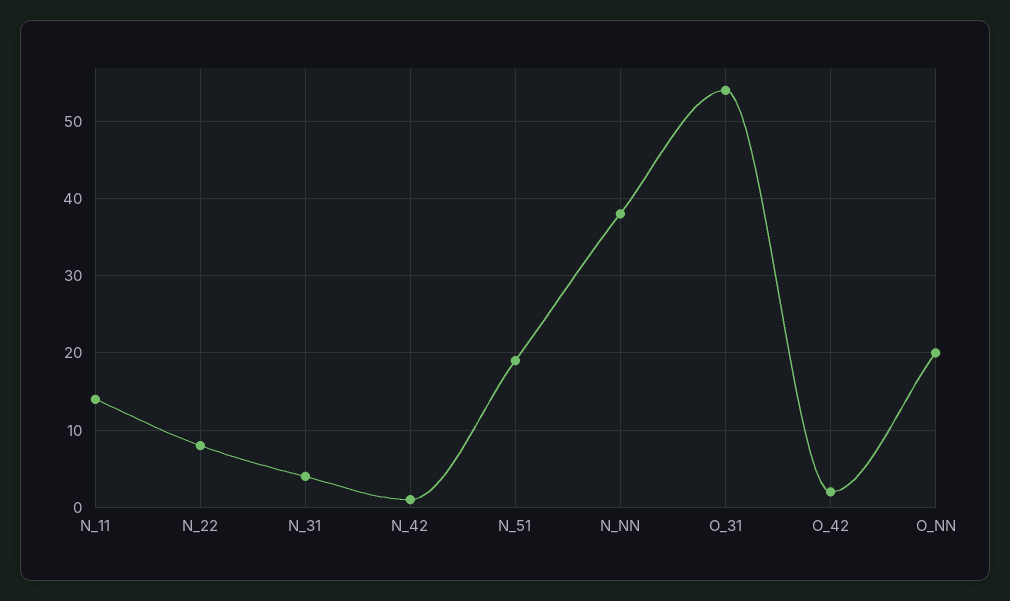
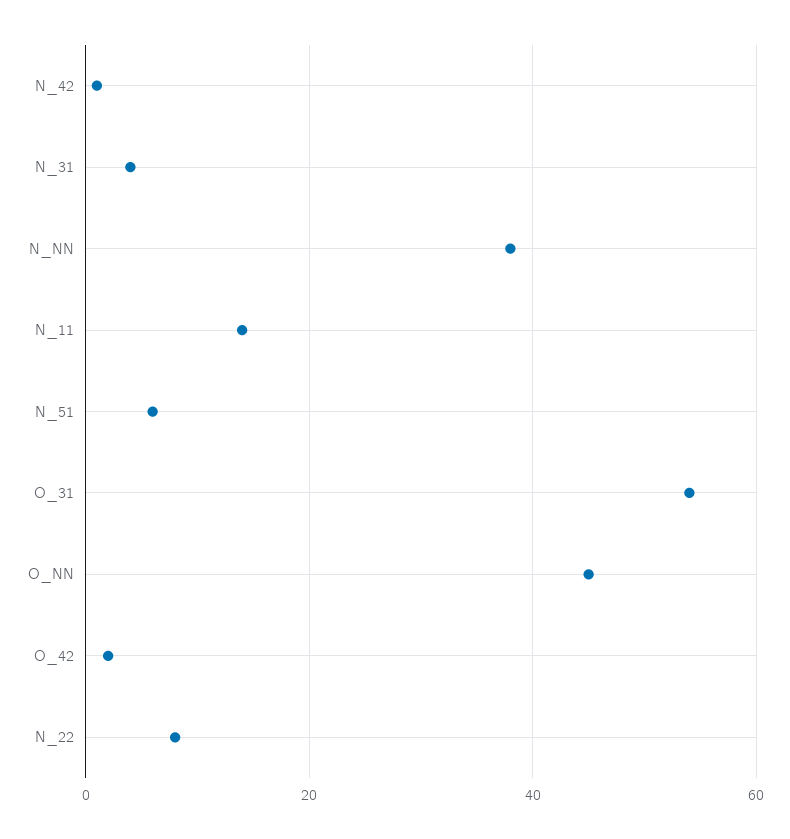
N_51: 19 -> 5
O_NN: 20 -> 45

